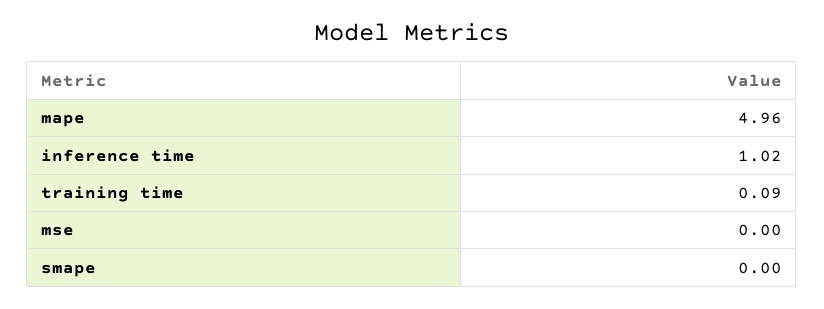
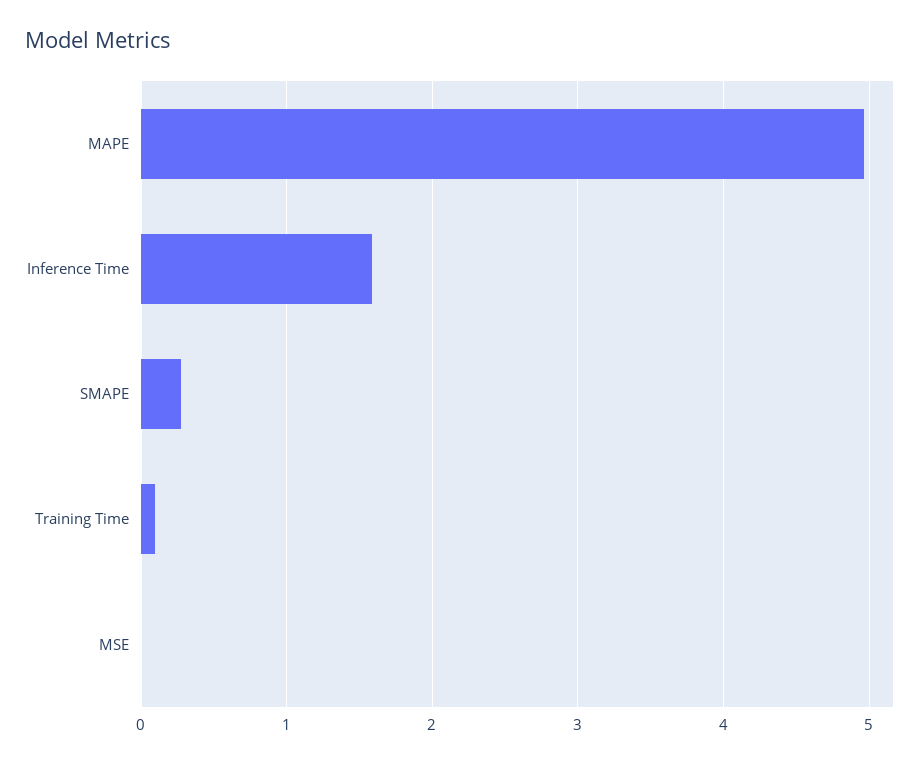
inference time: 1.02 -> 1.6
smape: 0 -> 0.3

